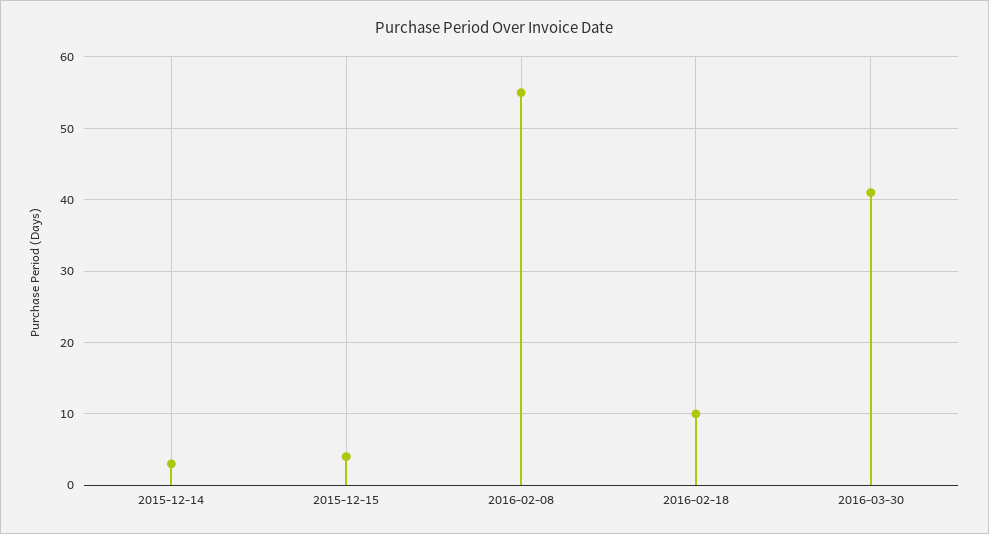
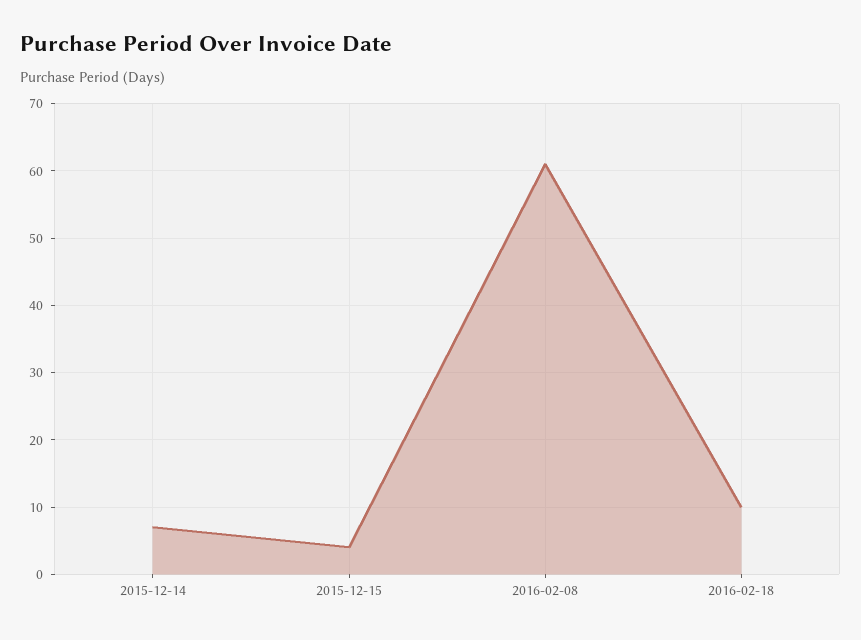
2015-12-14: 3 -> 7
2016-02-08: 55 -> 61
2016-03-30: 41 -> none

